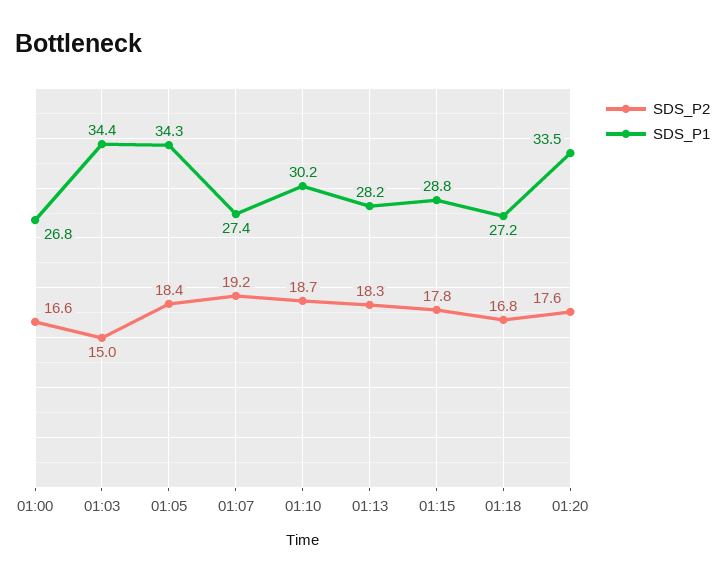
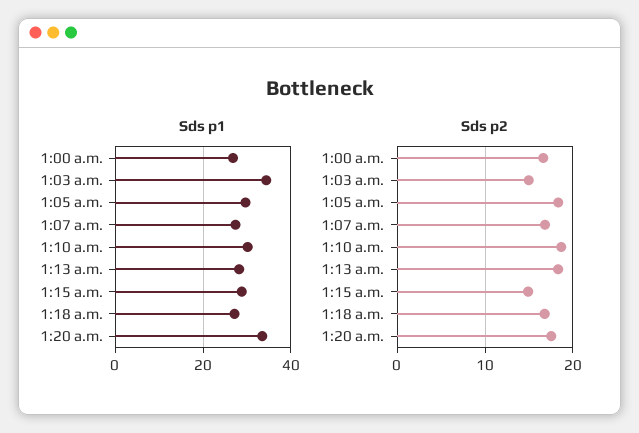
SDS_P1, 01:05: 34.3 -> 30
SDS_P2, 01:07: 19.2 -> 17
SDS_P2, 01:15: 17.8 -> 15

